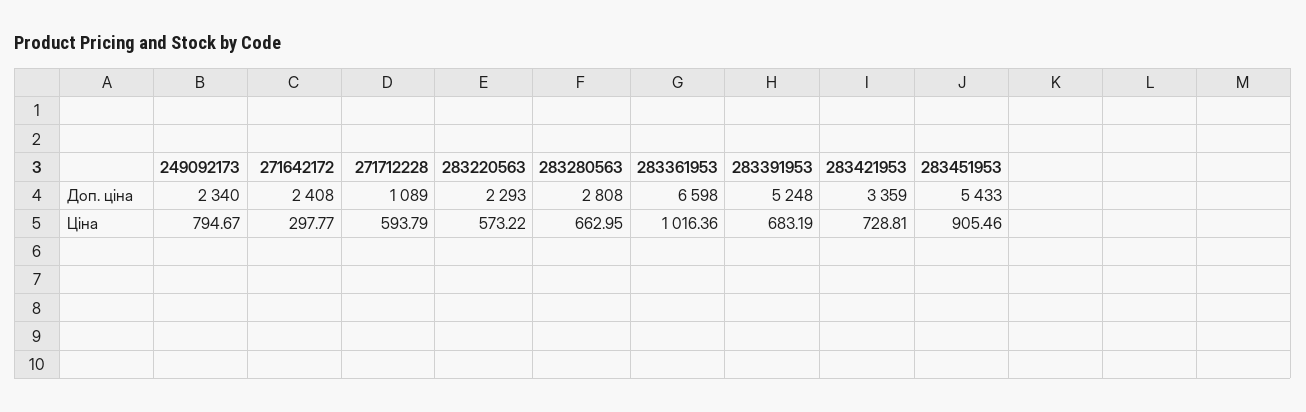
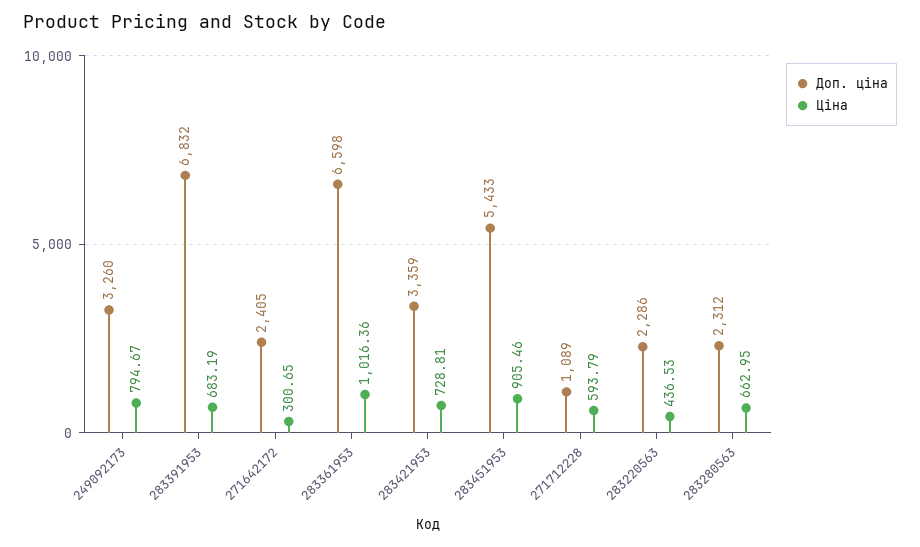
Доп. ціна, 249092173: 2340 -> 3260
Доп. ціна, 271642172: 2408 -> 2405
Доп. ціна, 283220563: 2293 -> 2286
Доп. ціна, 283280563: 2808 -> 2312
Доп. ціна, 283391953: 5248 -> 6832
Ціна, 271642172: 297.77 -> 300.65
Ціна, 283220563: 573.22 -> 436.53

